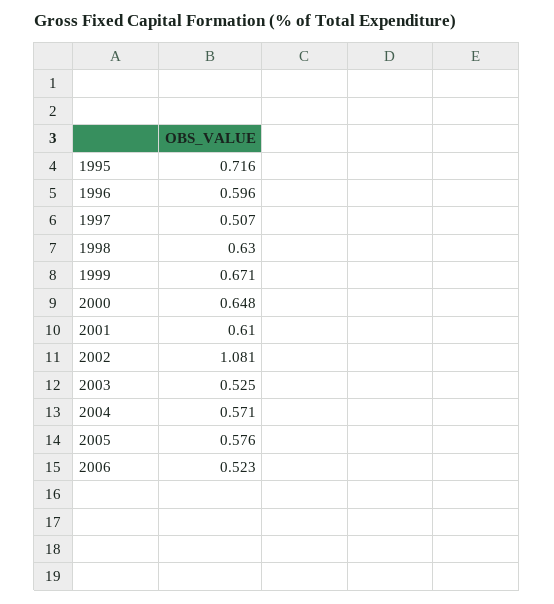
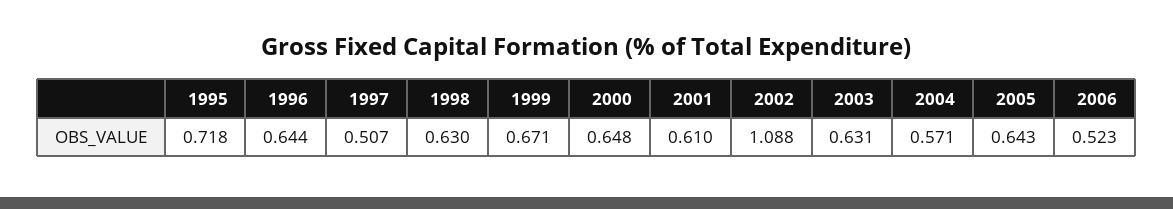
1995: 0.716 -> 0.718
1996: 0.596 -> 0.644
2002: 1.081 -> 1.088
2003: 0.525 -> 0.631
2005: 0.576 -> 0.643

